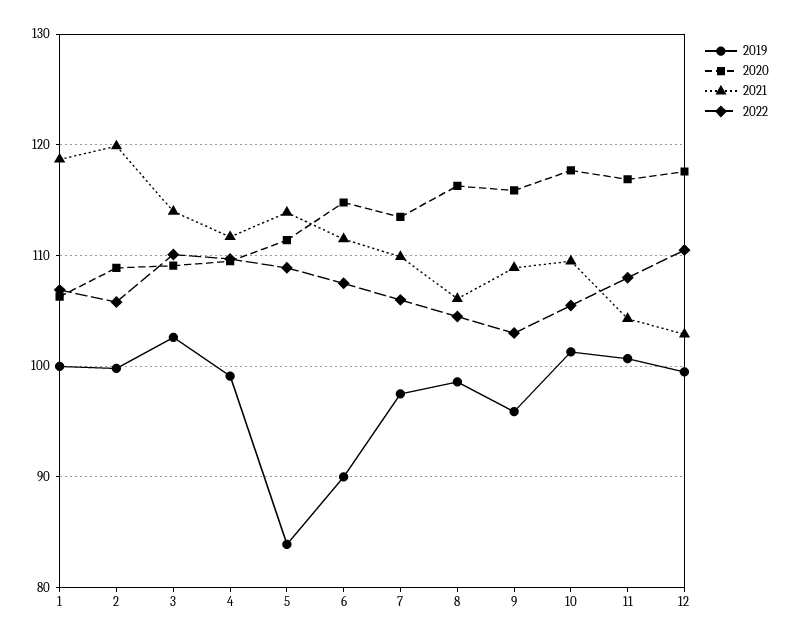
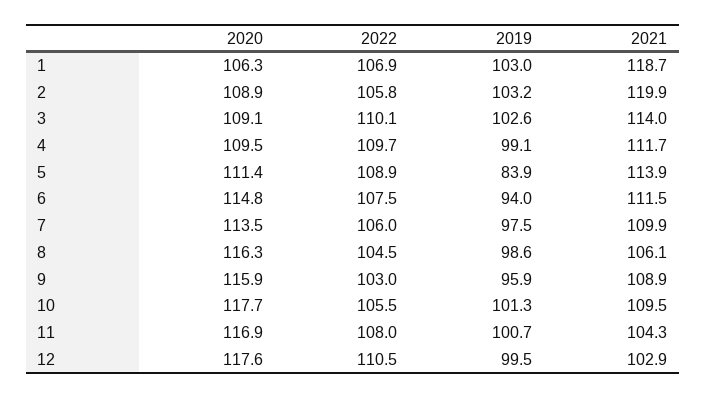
2019, 1: 100 -> 103
2019, 2: 100 -> 103.2
2019, 6: 90 -> 94

